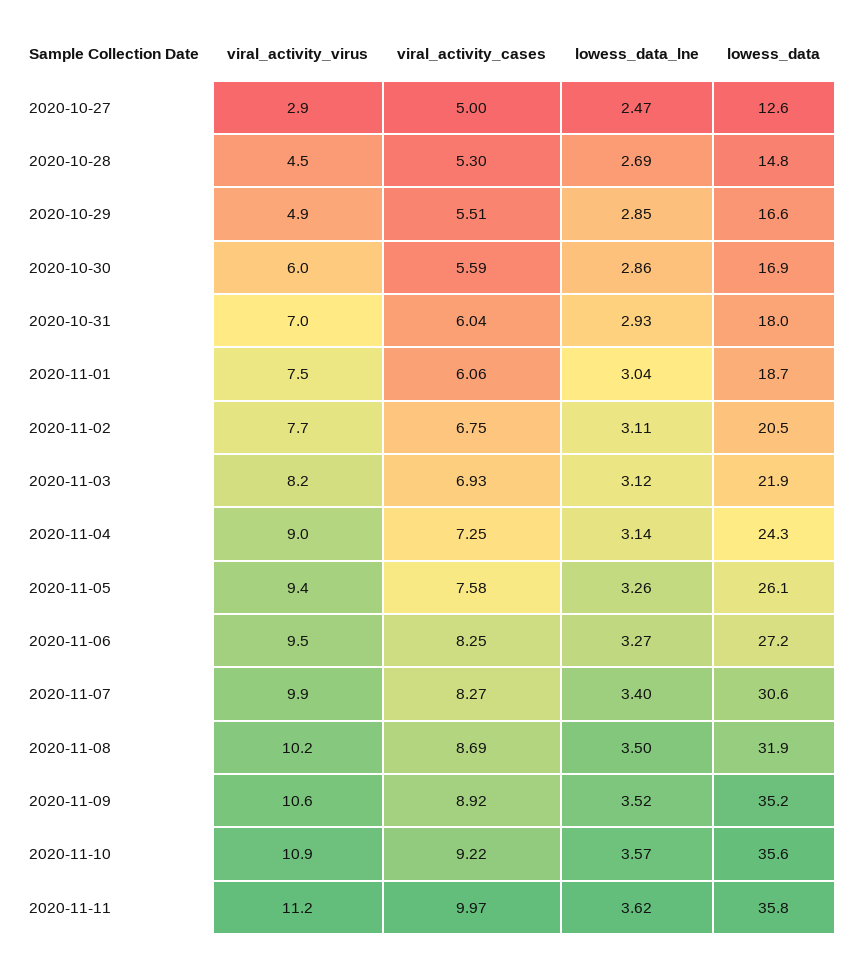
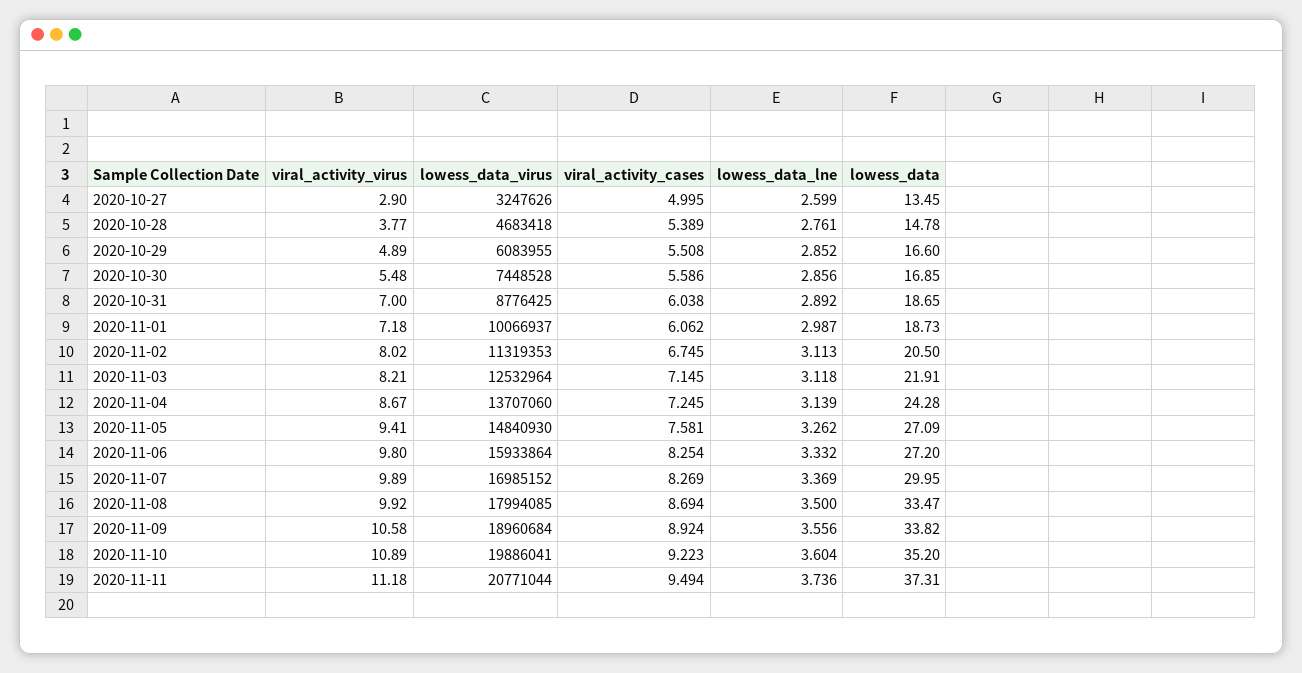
lowess_data_lne, 2020-10-27: 2.47 -> 2.599
lowess_data, 2020-10-27: 12.6 -> 13.45
viral_activity_virus, 2020-10-28: 4.5 -> 3.77
viral_activity_cases, 2020-10-28: 5.3 -> 5.389
lowess_data_lne, 2020-10-28: 2.69 -> 2.761
viral_activity_virus, 2020-10-30: 6 -> 5.48
lowess_data_lne, 2020-10-31: 2.93 -> 2.892
lowess_data, 2020-10-31: 18 -> 18.65
viral_activity_virus, 2020-11-01: 7.5 -> 7.18
lowess_data_lne, 2020-11-01: 3.04 -> 2.987
viral_activity_virus, 2020-11-02: 7.7 -> 8.02
viral_activity_cases, 2020-11-03: 6.93 -> 7.145
viral_activity_virus, 2020-11-04: 9 -> 8.67
lowess_data, 2020-11-05: 26.1 -> 27.09
viral_activity_virus, 2020-11-06: 9.5 -> 9.8
lowess_data_lne, 2020-11-06: 3.27 -> 3.332
lowess_data_lne, 2020-11-07: 3.4 -> 3.369
lowess_data, 2020-11-07: 30.6 -> 29.95
viral_activity_virus, 2020-11-08: 10.2 -> 9.92
lowess_data, 2020-11-08: 31.9 -> 33.47
lowess_data_lne, 2020-11-09: 3.52 -> 3.556
lowess_data, 2020-11-09: 35.2 -> 33.82
lowess_data_lne, 2020-11-10: 3.57 -> 3.604
lowess_data, 2020-11-10: 35.6 -> 35.2
viral_activity_cases, 2020-11-11: 9.97 -> 9.494
lowess_data_lne, 2020-11-11: 3.62 -> 3.736
lowess_data, 2020-11-11: 35.8 -> 37.31
lowess_data_virus, 2020-10-27: none -> 3247626
lowess_data_virus, 2020-10-28: none -> 4683418
lowess_data_virus, 2020-10-29: none -> 6083955
lowess_data_virus, 2020-10-30: none -> 7448528
lowess_data_virus, 2020-10-31: none -> 8776425
lowess_data_virus, 2020-11-01: none -> 10066937
lowess_data_virus, 2020-11-02: none -> 11319353
lowess_data_virus, 2020-11-03: none -> 12532964
lowess_data_virus, 2020-11-04: none -> 13707060
lowess_data_virus, 2020-11-05: none -> 14840930
lowess_data_virus, 2020-11-06: none -> 15933864
lowess_data_virus, 2020-11-07: none -> 16985152
lowess_data_virus, 2020-11-08: none -> 17994085
lowess_data_virus, 2020-11-09: none -> 18960684
lowess_data_virus, 2020-11-10: none -> 19886041
lowess_data_virus, 2020-11-11: none -> 20771044

